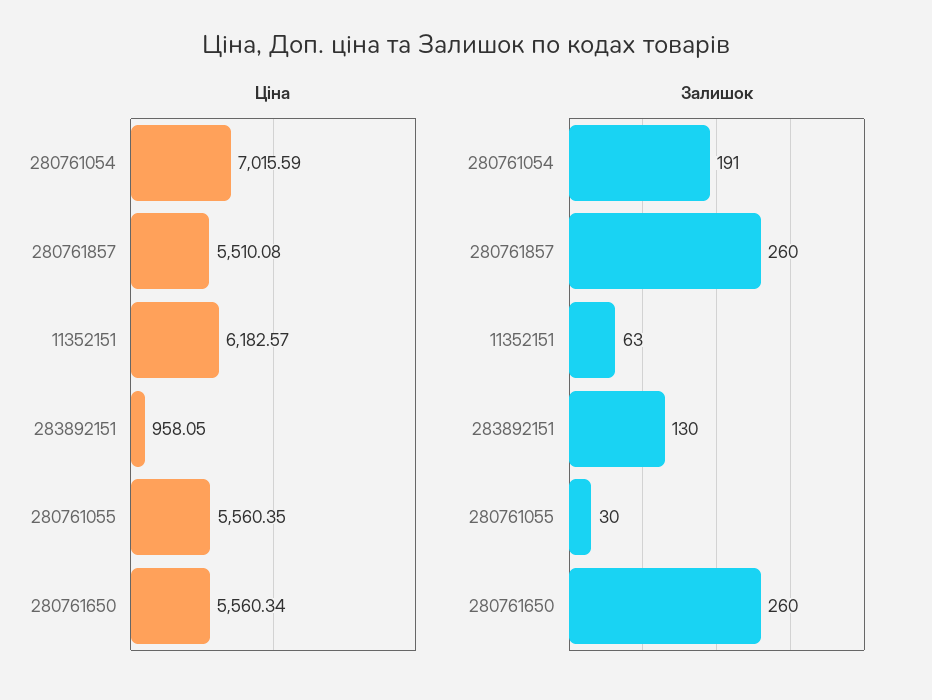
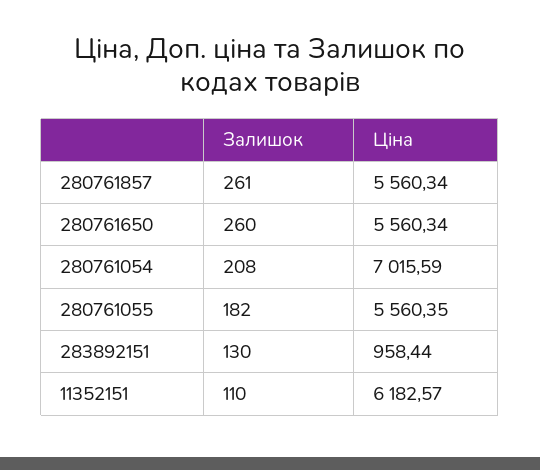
Ціна, 280761857: 5510.08 -> 5560.34
Ціна, 283892151: 958.05 -> 958.44
Залишок, 280761054: 191 -> 208
Залишок, 280761857: 260 -> 261
Залишок, 11352151: 63 -> 110
Залишок, 280761055: 30 -> 182

